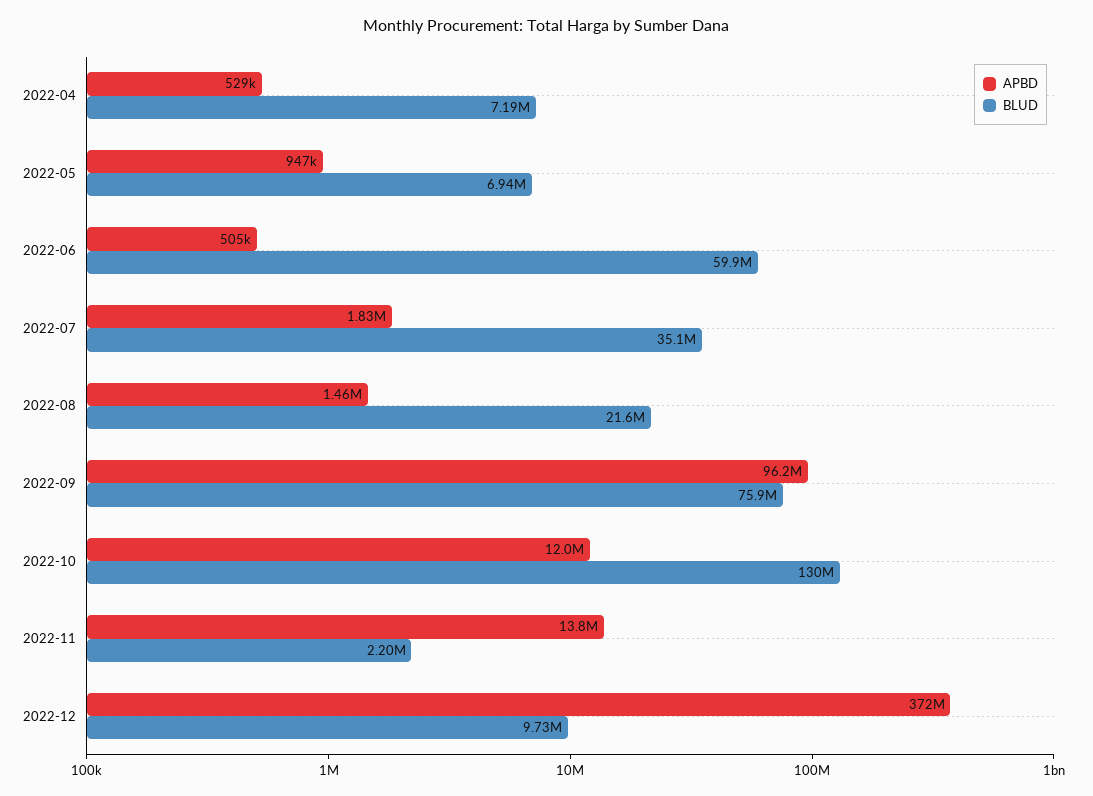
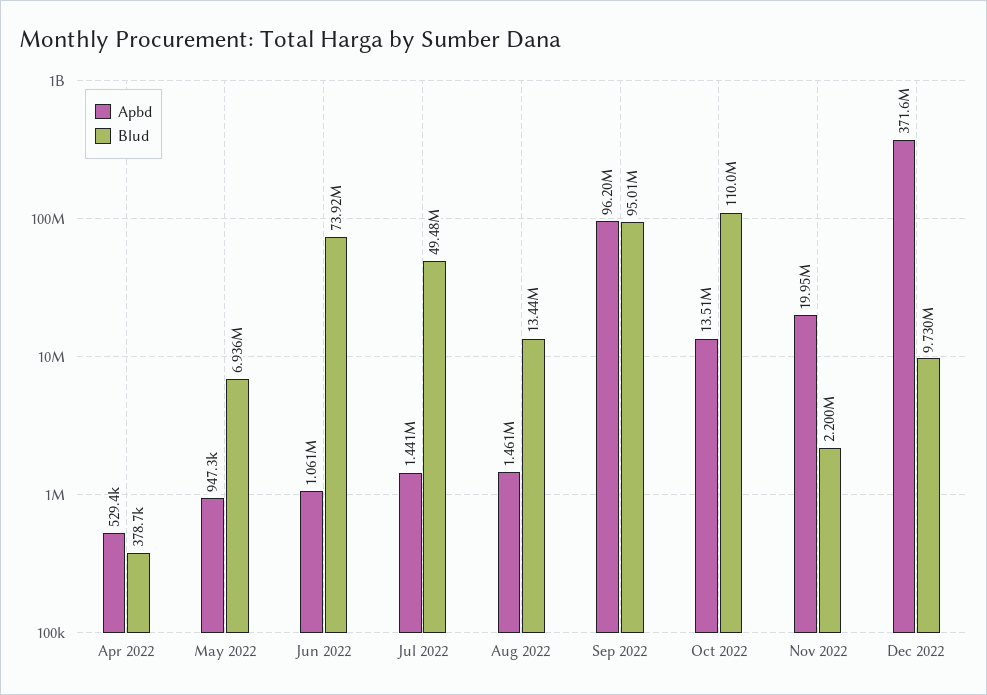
BLUD, 2022-04: 7190000 -> 378700
APBD, 2022-06: 505000 -> 1061000
BLUD, 2022-06: 59900000 -> 73920000
APBD, 2022-07: 1830000 -> 1441000
BLUD, 2022-07: 35100000 -> 49480000
BLUD, 2022-08: 21600000 -> 13440000
BLUD, 2022-09: 75900000 -> 95010000
APBD, 2022-10: 12000000 -> 13510000
BLUD, 2022-10: 130000000 -> 110000000
APBD, 2022-11: 13800000 -> 19950000

